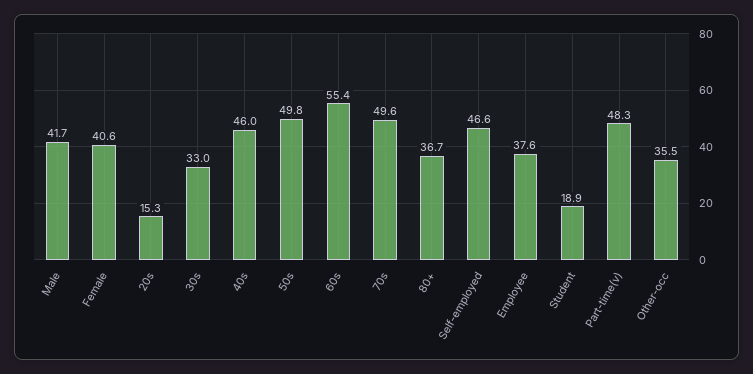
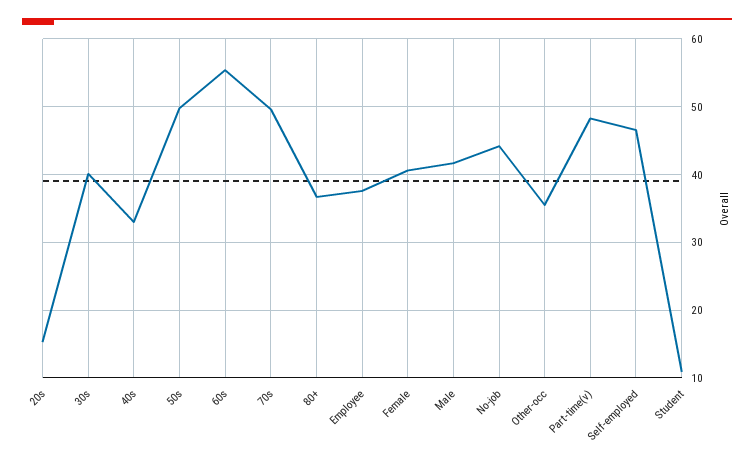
30s: 33 -> 40
40s: 46 -> 33
Student: 18.9 -> 11
No-job: none -> 44

